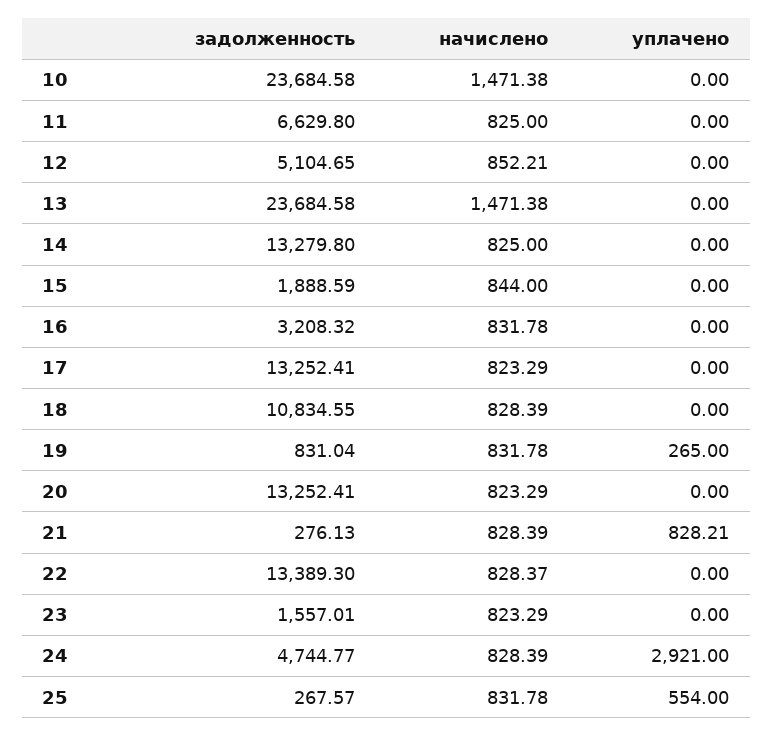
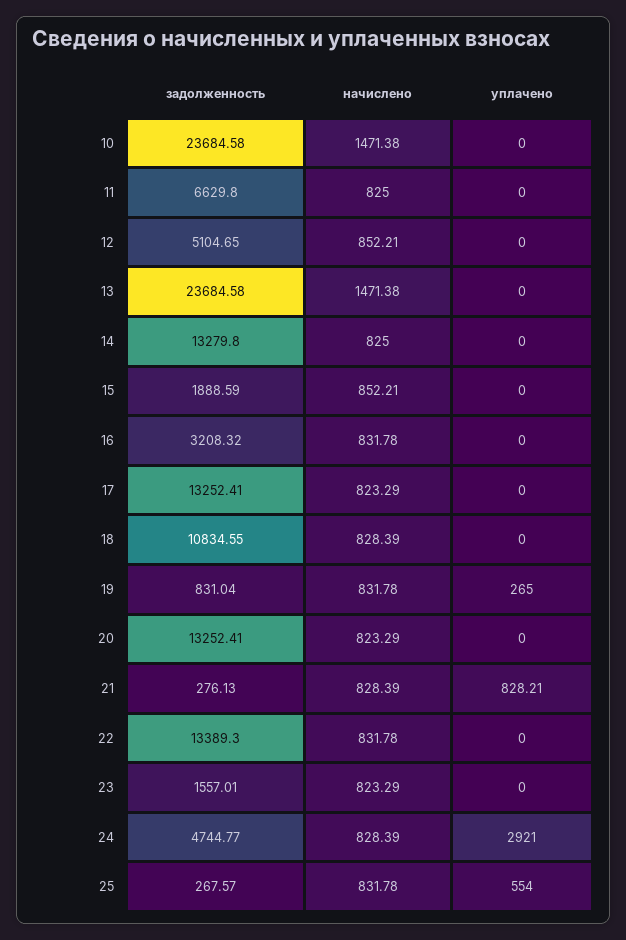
начислено, 15: 844 -> 852.21
начислено, 22: 828.37 -> 831.78

